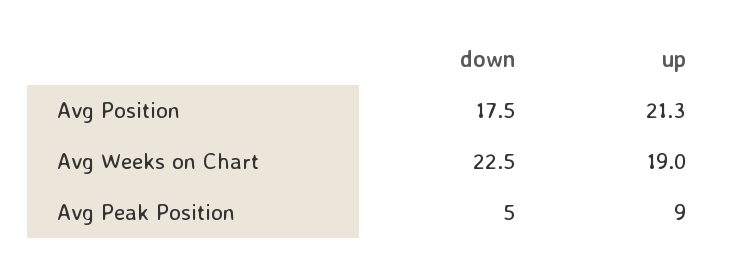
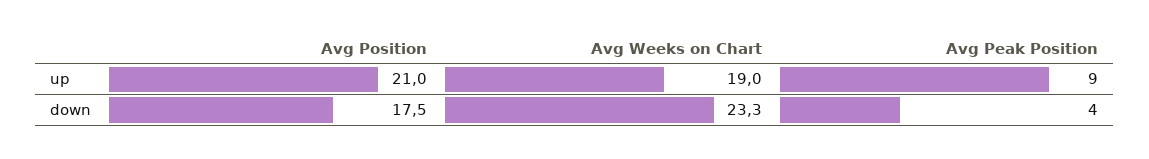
up, Avg Position: 21.3 -> 21
down, Avg Weeks on Chart: 22.5 -> 23.3
down, Avg Peak Position: 5 -> 4

